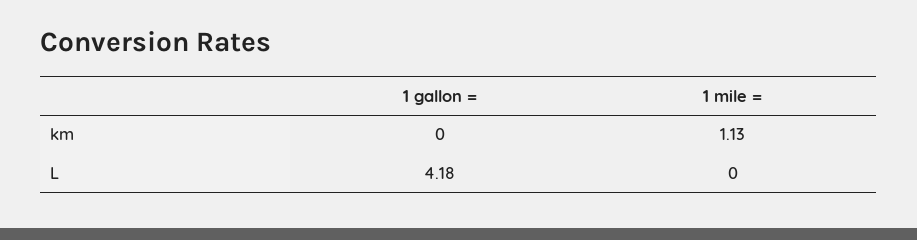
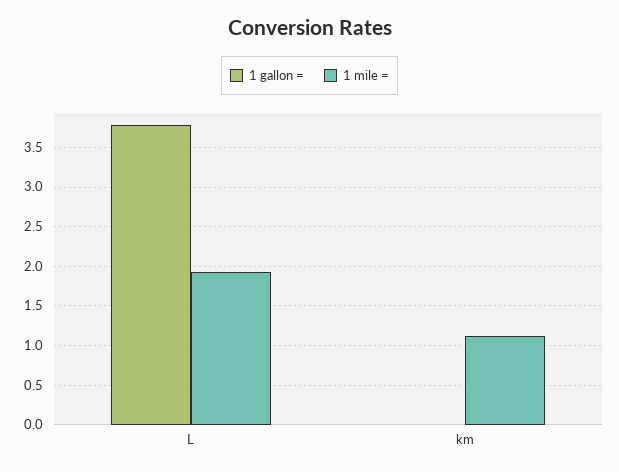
1 gallon =, L: 4.18 -> 3.8
1 mile =, L: 0 -> 1.9

